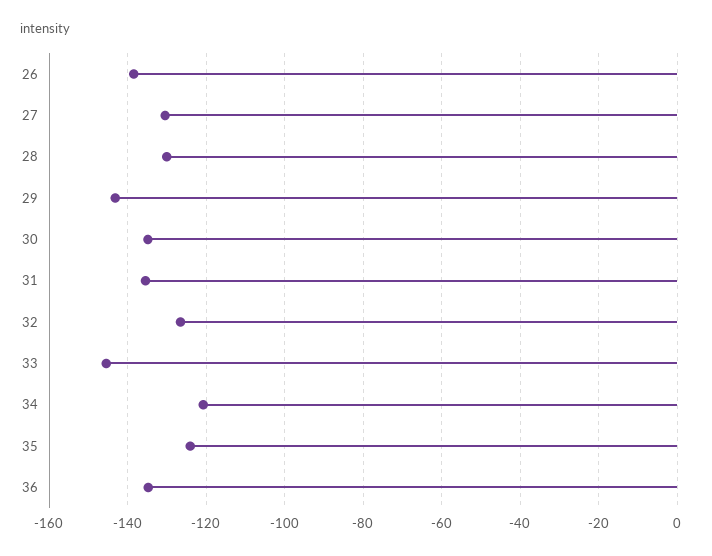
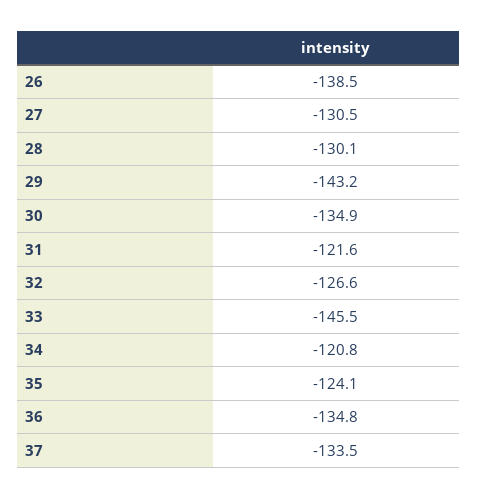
31: -136 -> -121.6
37: none -> -133.5

